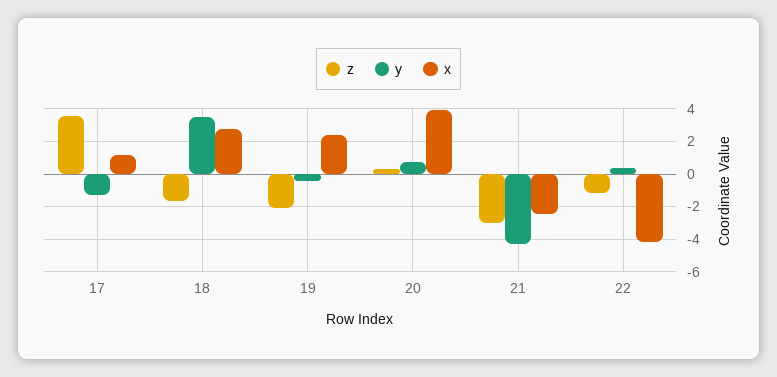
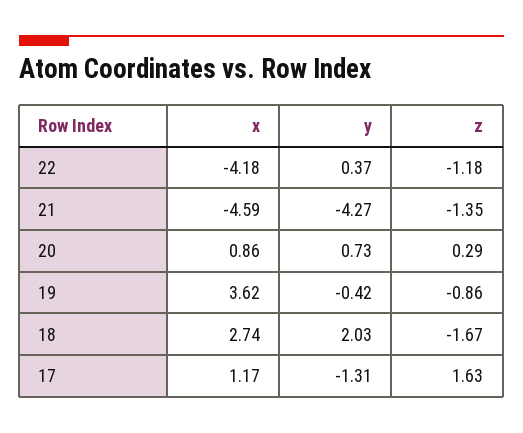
z, 17: 3.5 -> 1.63
y, 18: 3.5 -> 2.03
z, 19: -2 -> -0.86
x, 19: 2.5 -> 3.62
x, 20: 4 -> 0.86
z, 21: -3 -> -1.35
x, 21: -2.5 -> -4.59

